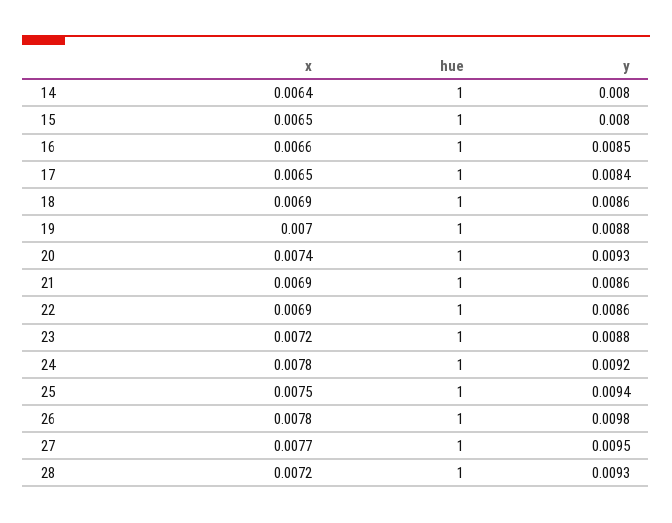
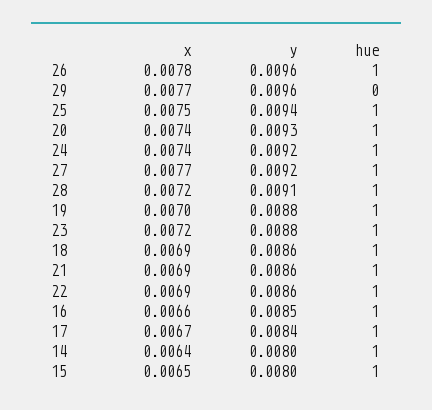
x, 17: 0.0065 -> 0.0067
x, 24: 0.0078 -> 0.0074
y, 26: 0.0098 -> 0.0096
y, 27: 0.0095 -> 0.0092
y, 28: 0.0093 -> 0.0091
x, 29: none -> 0.0077
y, 29: none -> 0.0096
hue, 29: none -> 0

